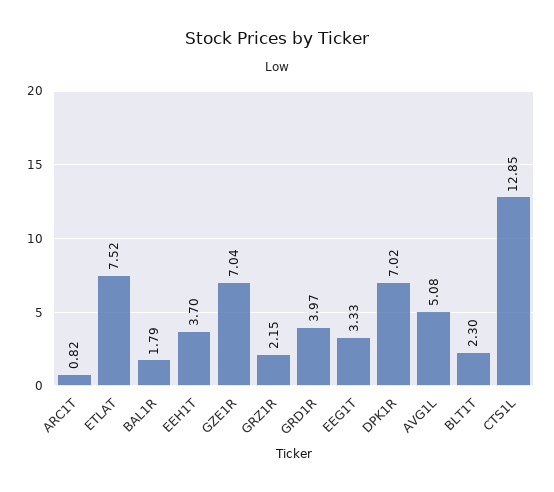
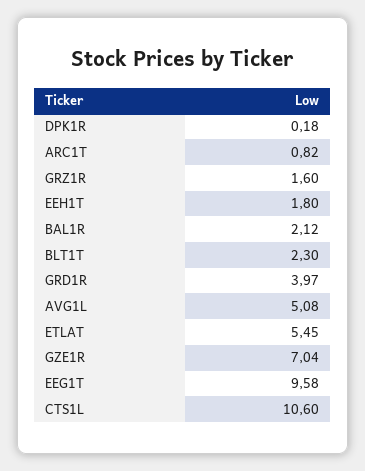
ETLAT: 7.52 -> 5.45
BAL1R: 1.79 -> 2.12
EEH1T: 3.7 -> 1.8
GRZ1R: 2.15 -> 1.6
EEG1T: 3.33 -> 9.58
DPK1R: 7.02 -> 0.18
CTS1L: 12.85 -> 10.6

